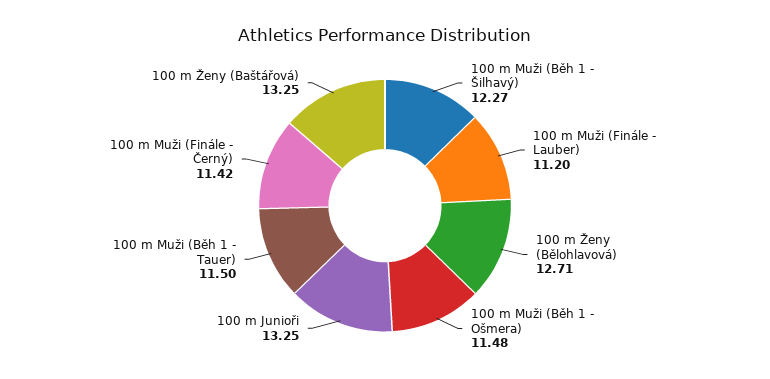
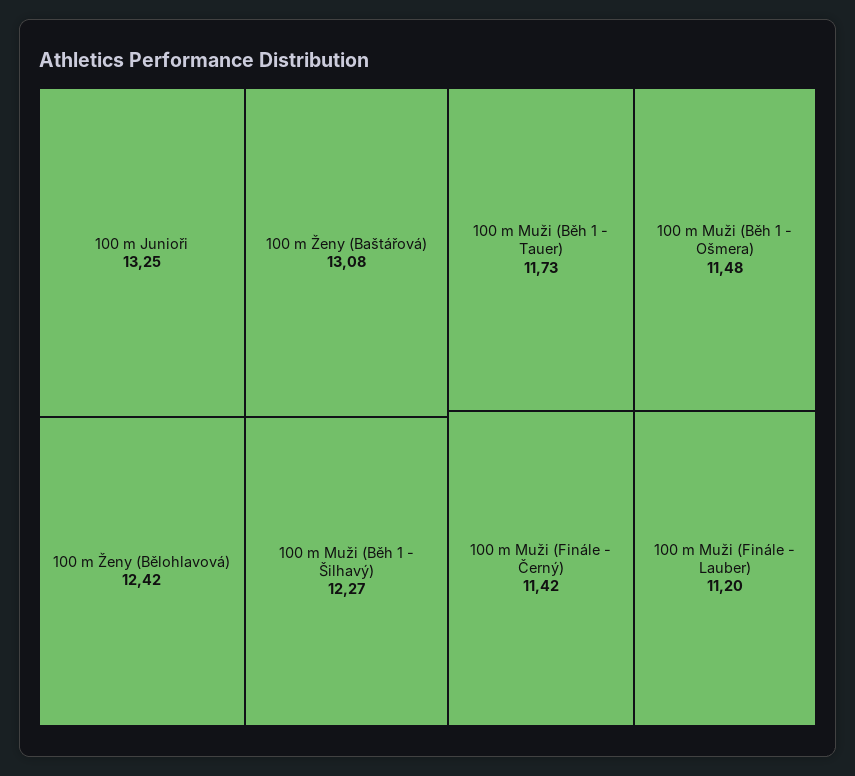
100 m Ženy (Bělohlavová): 12.71 -> 12.42
100 m Muži (Běh 1 - Tauer): 11.5 -> 11.73
100 m Ženy (Baštářová): 13.25 -> 13.08

